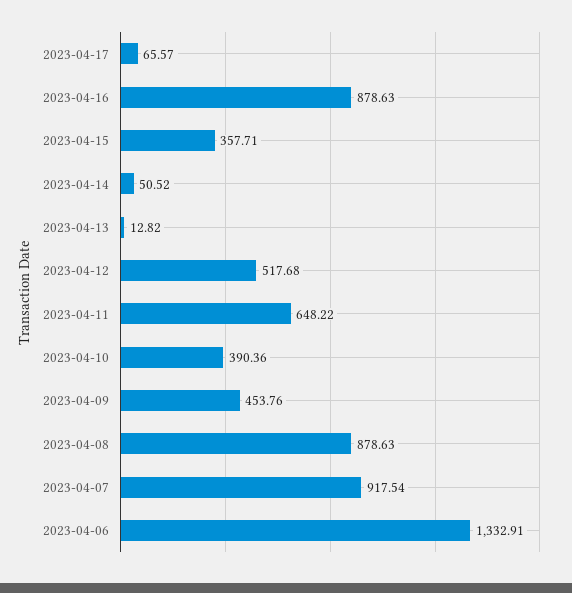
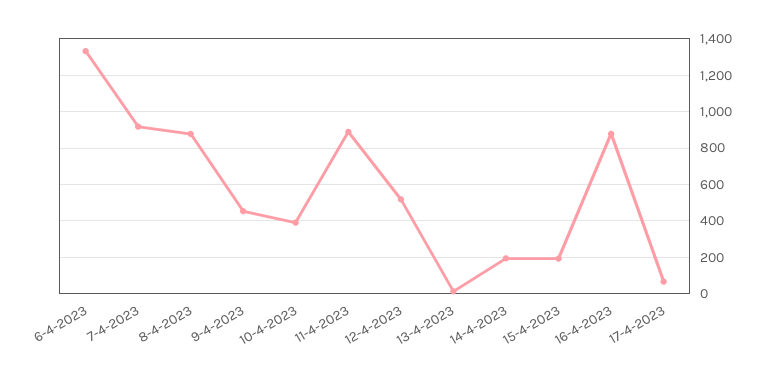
2023-04-15: 357.71 -> 200
2023-04-14: 50.52 -> 200
2023-04-11: 648.22 -> 900

